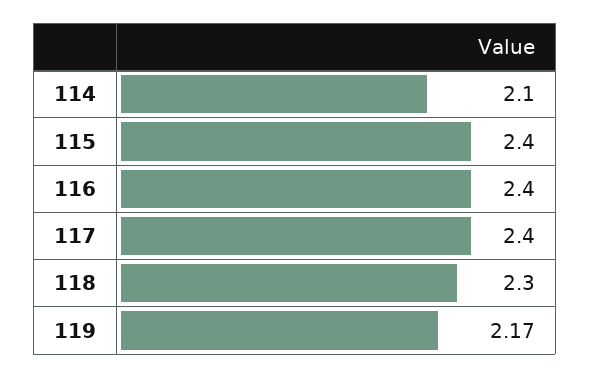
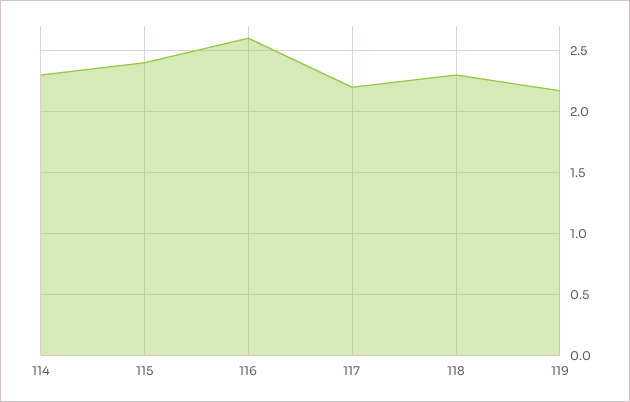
114: 2.1 -> 2.3
116: 2.4 -> 2.6
117: 2.4 -> 2.2

